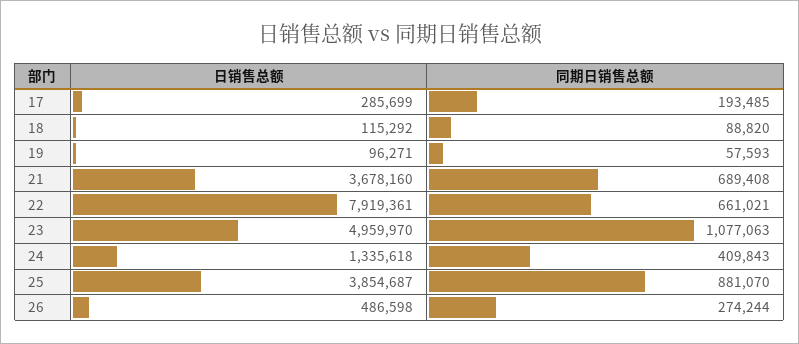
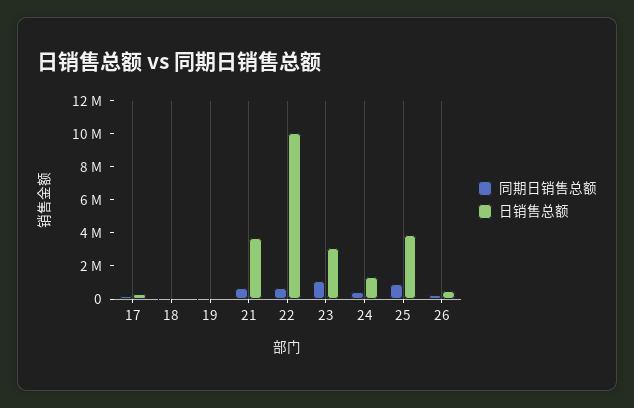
日销售总额, 22: 7919361 -> 10000000
日销售总额, 23: 4959970 -> 3000000

